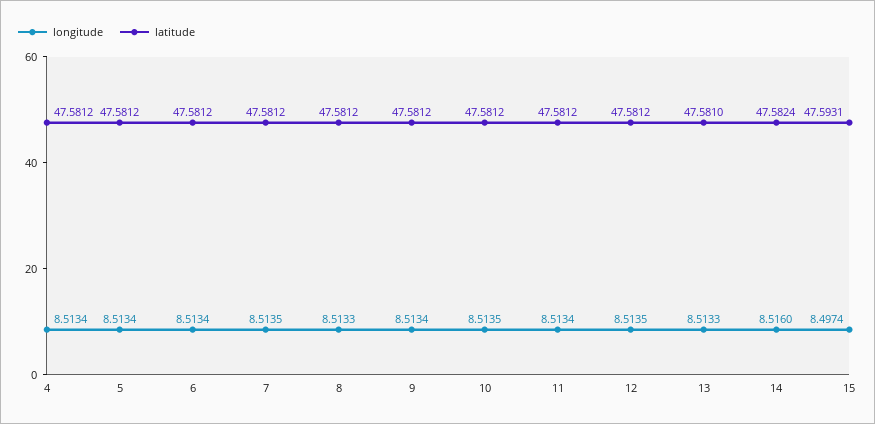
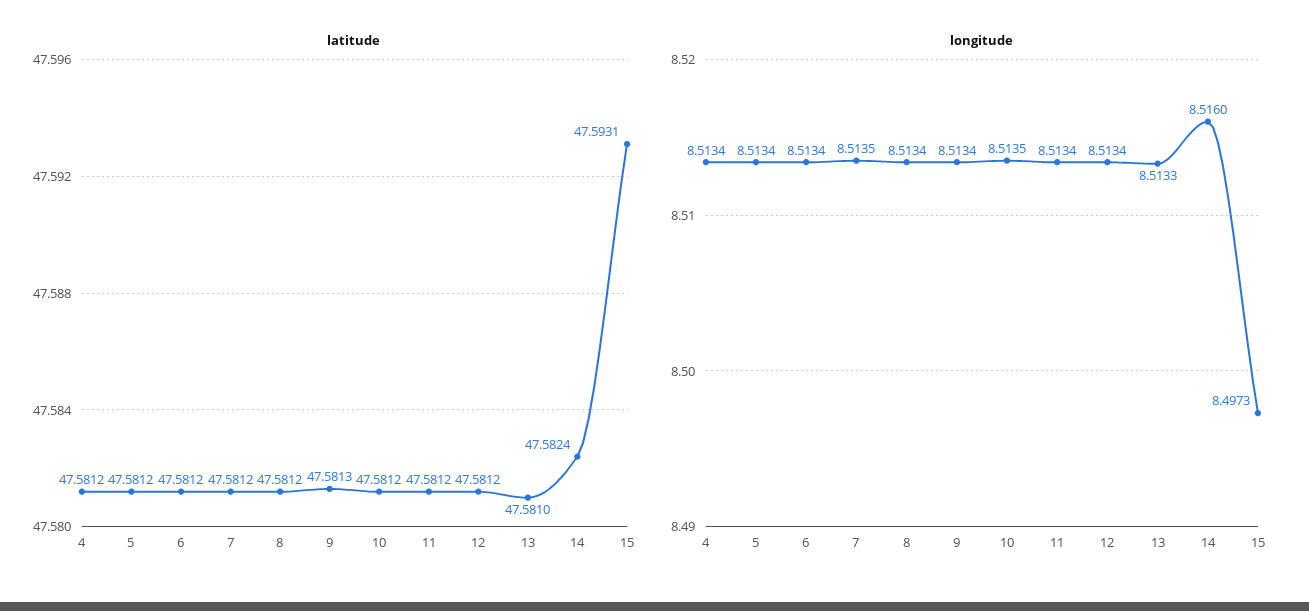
longitude, 8: 8.5133 -> 8.5134
latitude, 9: 47.5812 -> 47.5813
longitude, 12: 8.5135 -> 8.5134
longitude, 15: 8.4974 -> 8.4973

